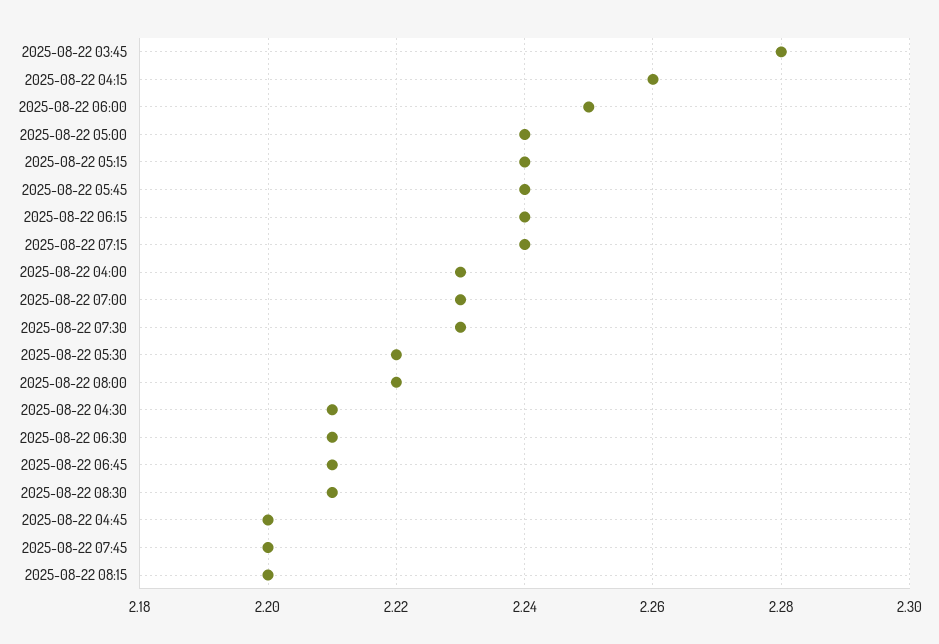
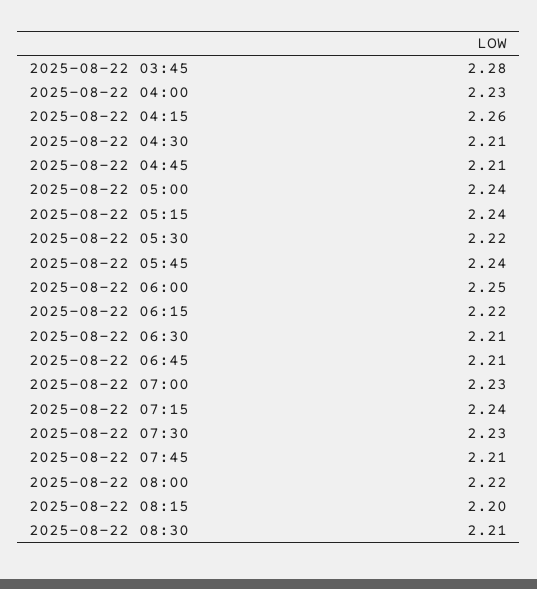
2025-08-22 06:15: 2.24 -> 2.22
2025-08-22 04:45: 2.2 -> 2.21
2025-08-22 07:45: 2.2 -> 2.21

